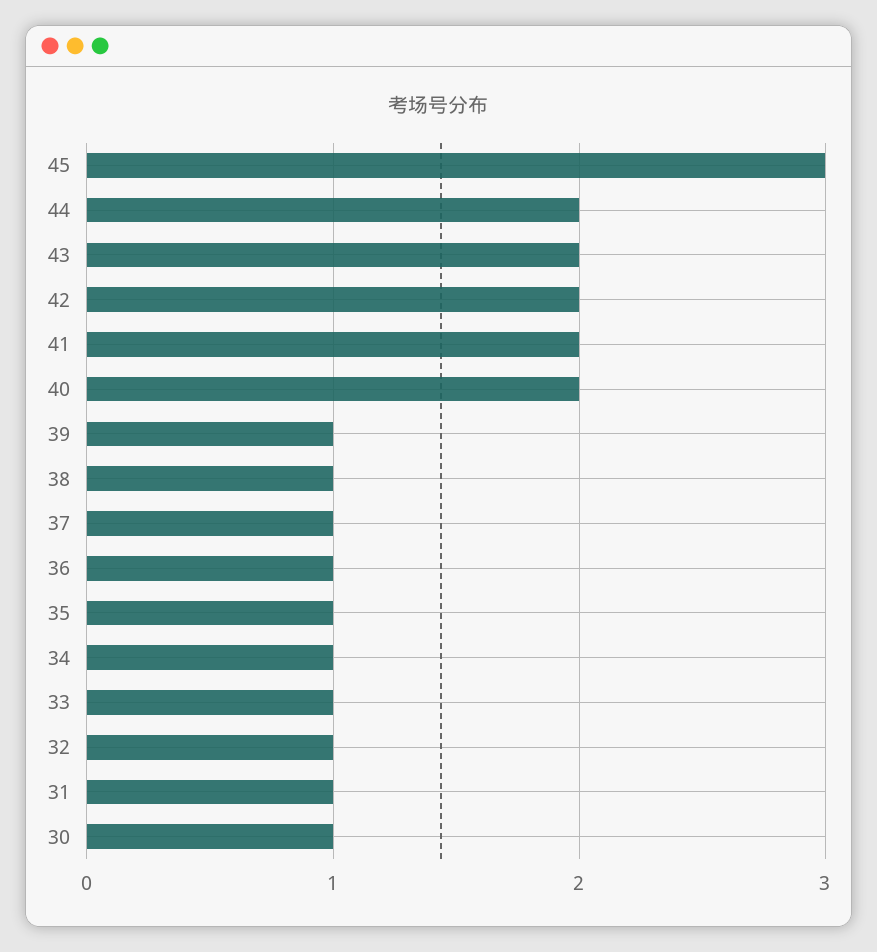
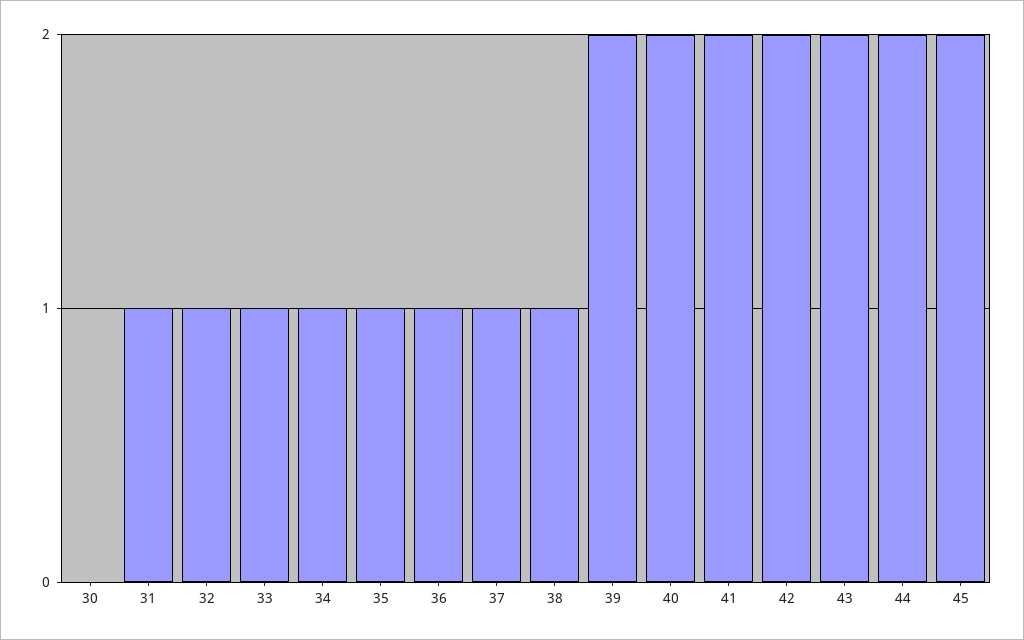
45: 3 -> 2
39: 1 -> 2
30: 1 -> 0

